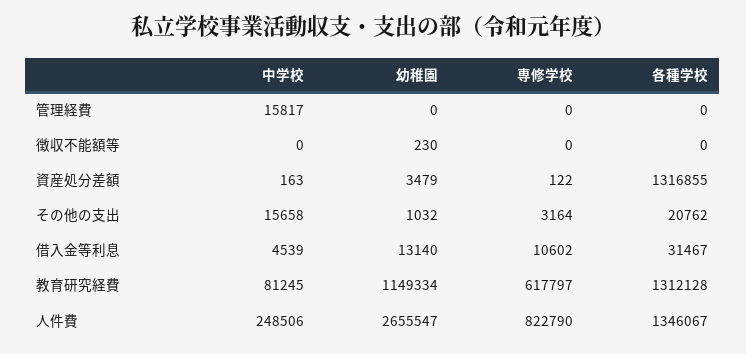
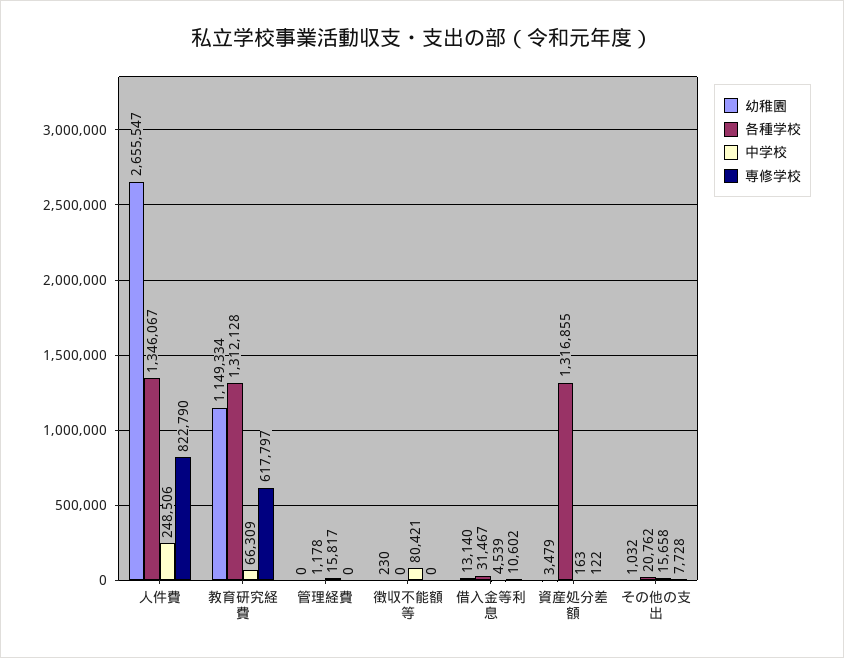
各種学校, 管理経費: 0 -> 1178
中学校, 徴収不能額等: 0 -> 80421
専修学校, その他の支出: 3164 -> 7728
中学校, 教育研究経費: 81245 -> 66309

